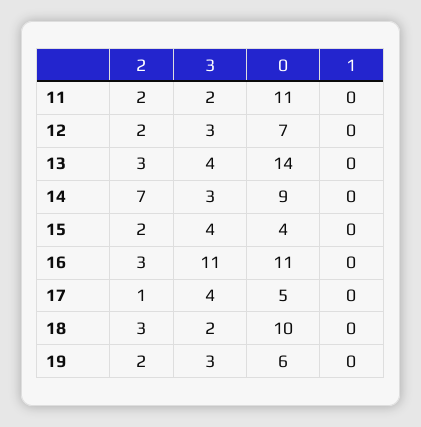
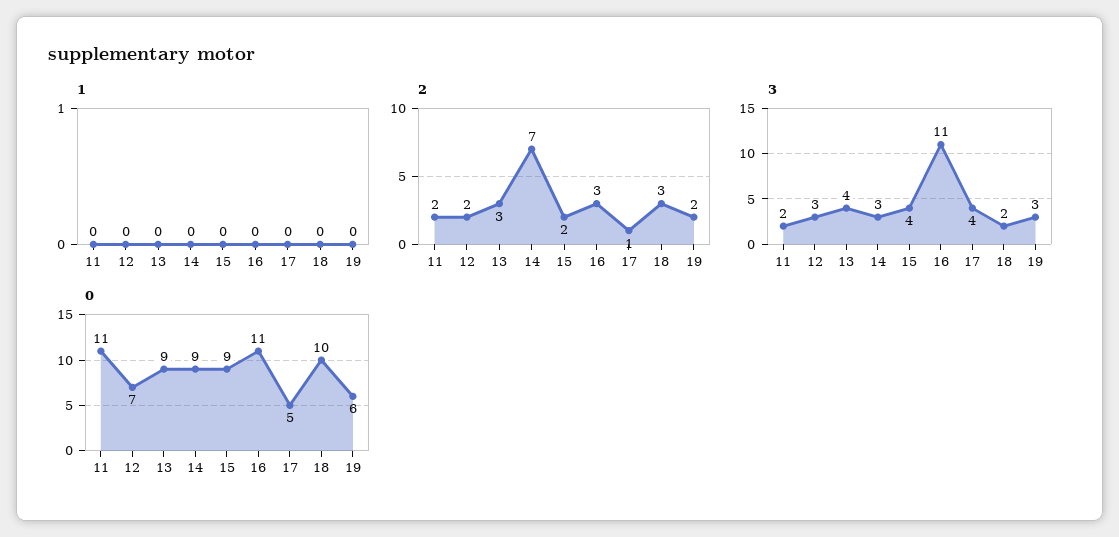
0, 13: 14 -> 9
0, 15: 4 -> 9

